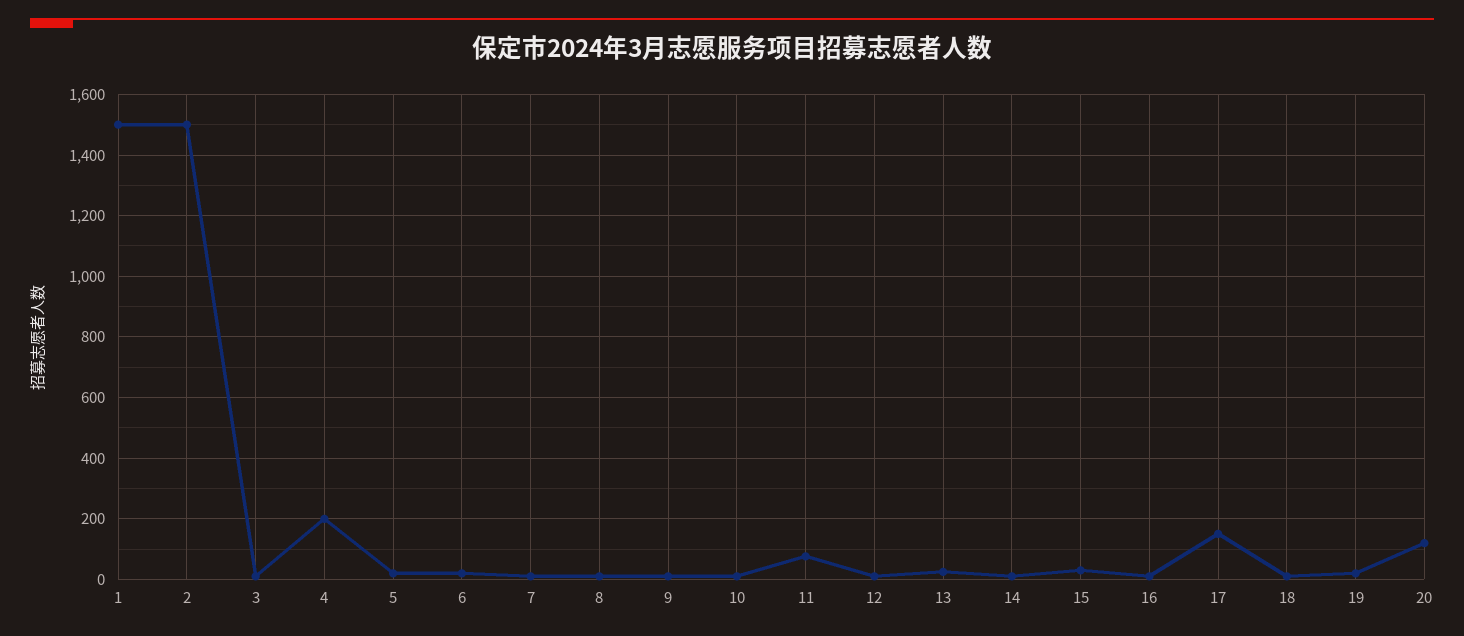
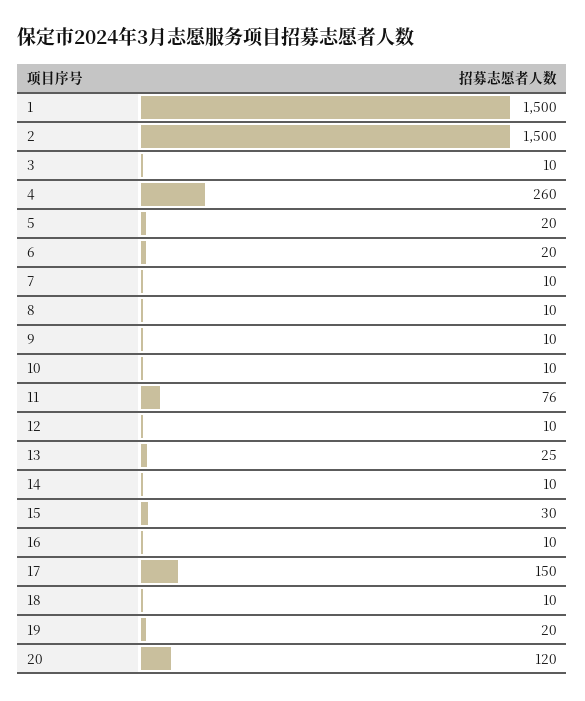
4: 200 -> 260

